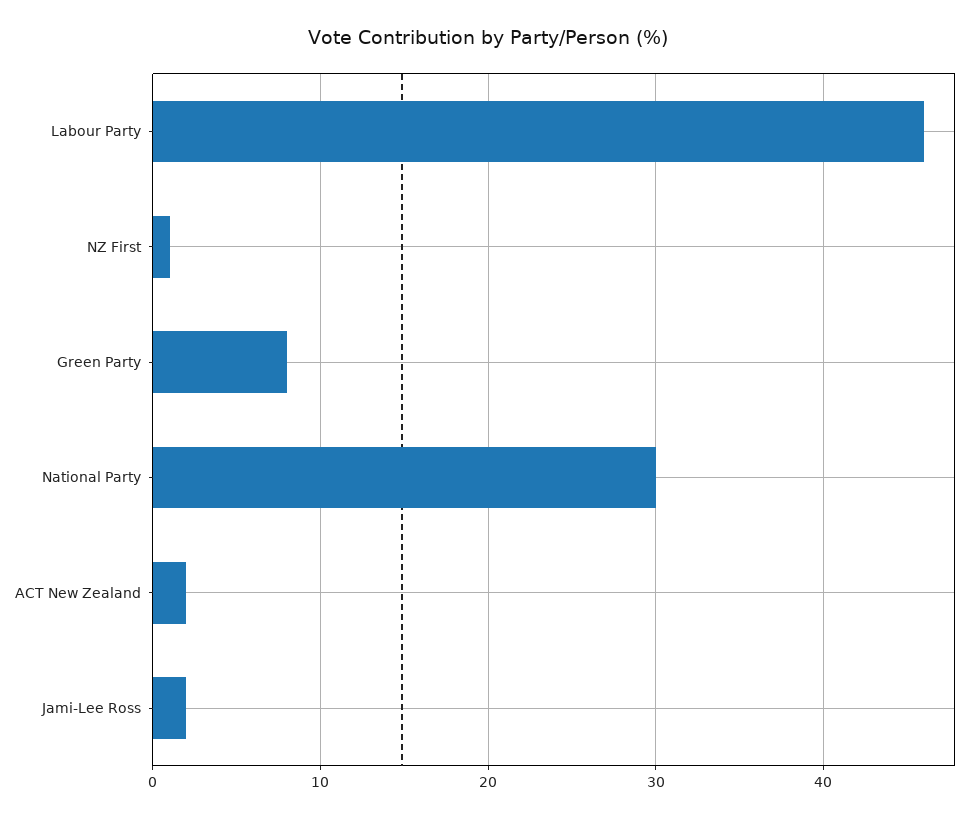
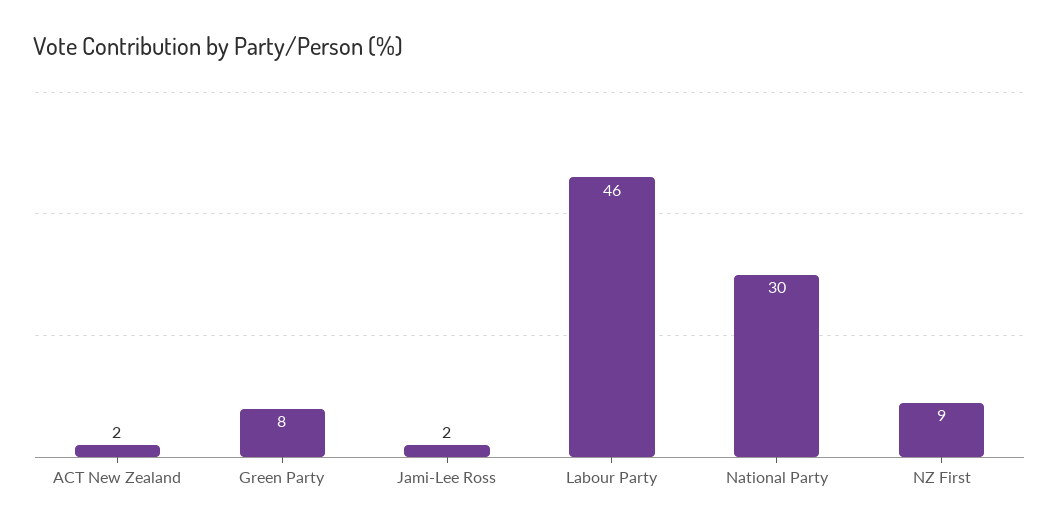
NZ First: 1 -> 9

